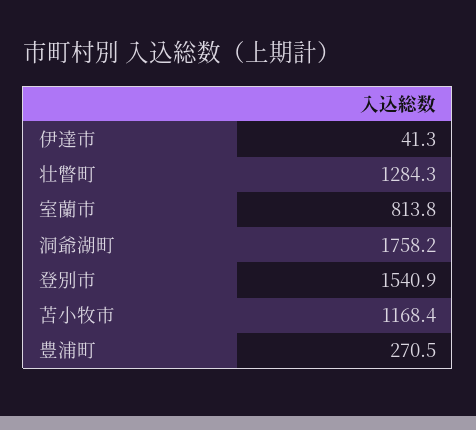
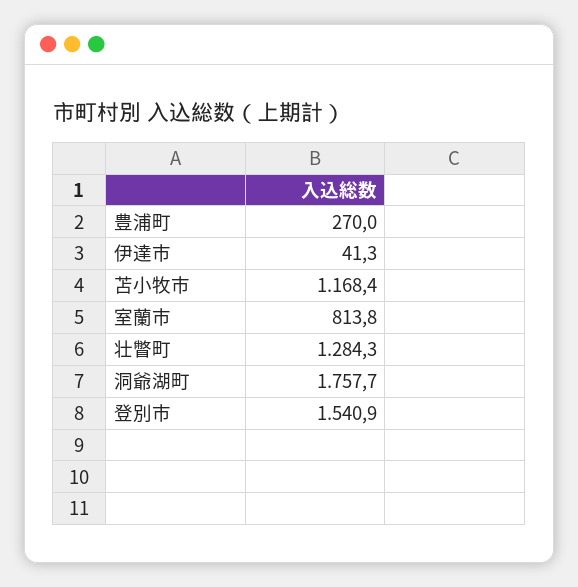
洞爺湖町: 1758.2 -> 1757.7
豊浦町: 270.5 -> 270

